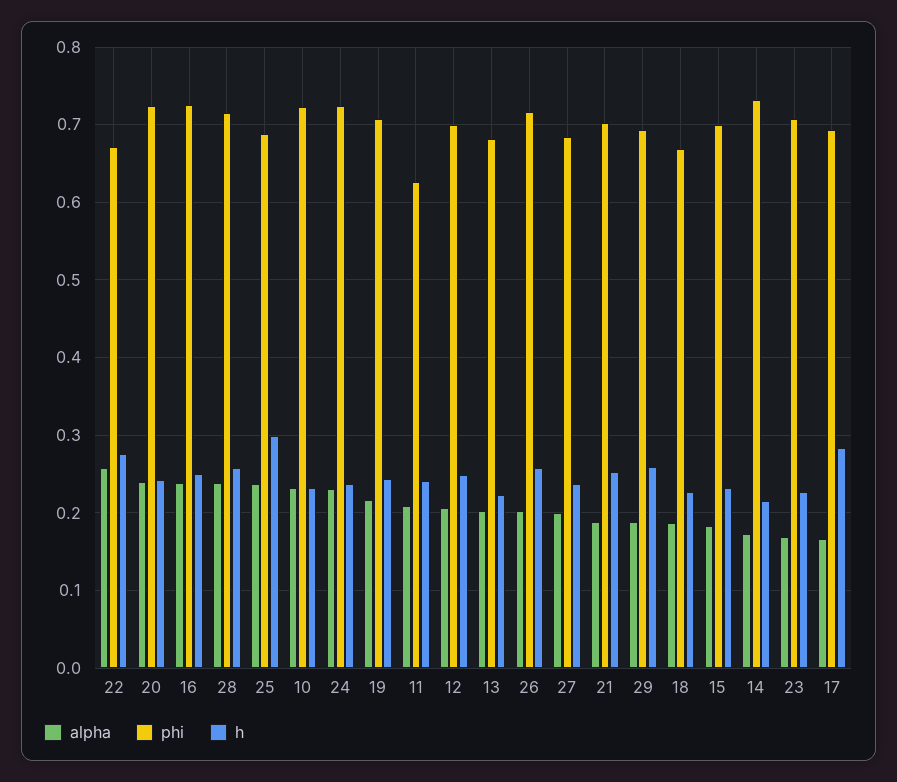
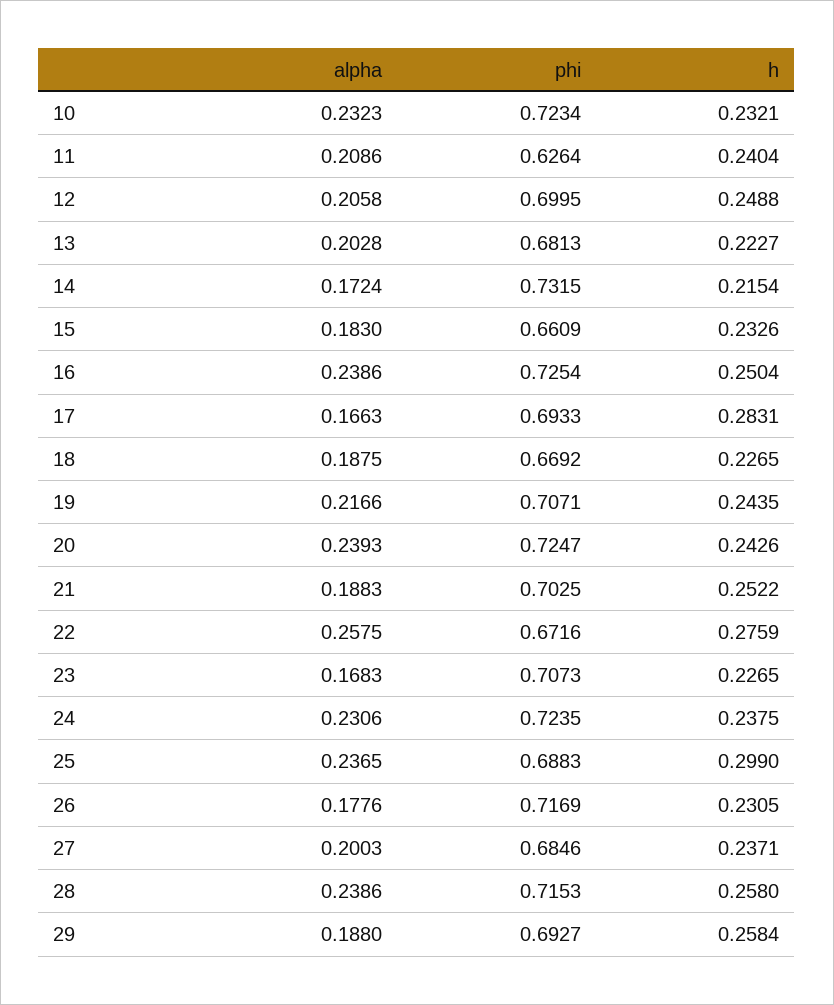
alpha, 26: 0.2 -> 0.1776
h, 26: 0.26 -> 0.2305
phi, 15: 0.7 -> 0.6609

